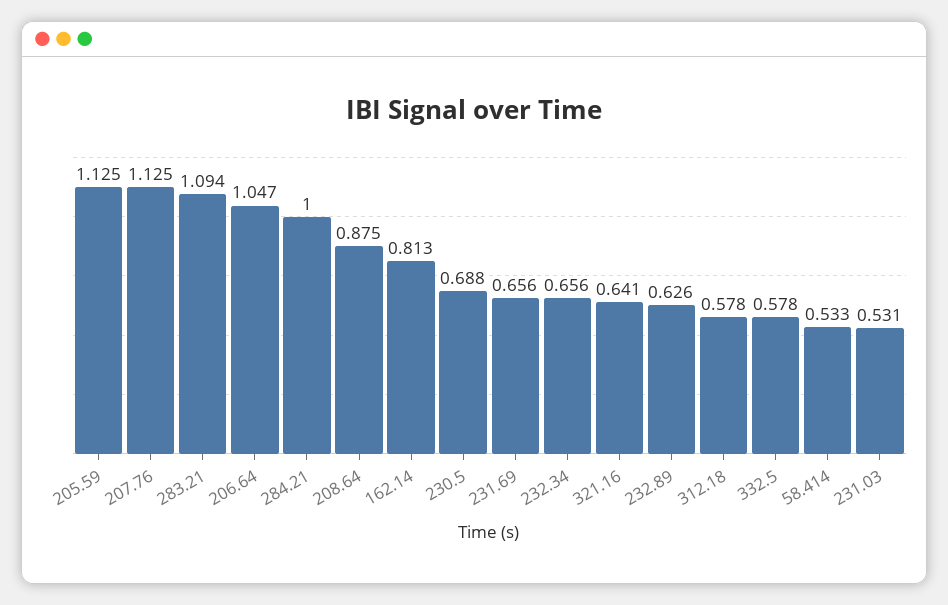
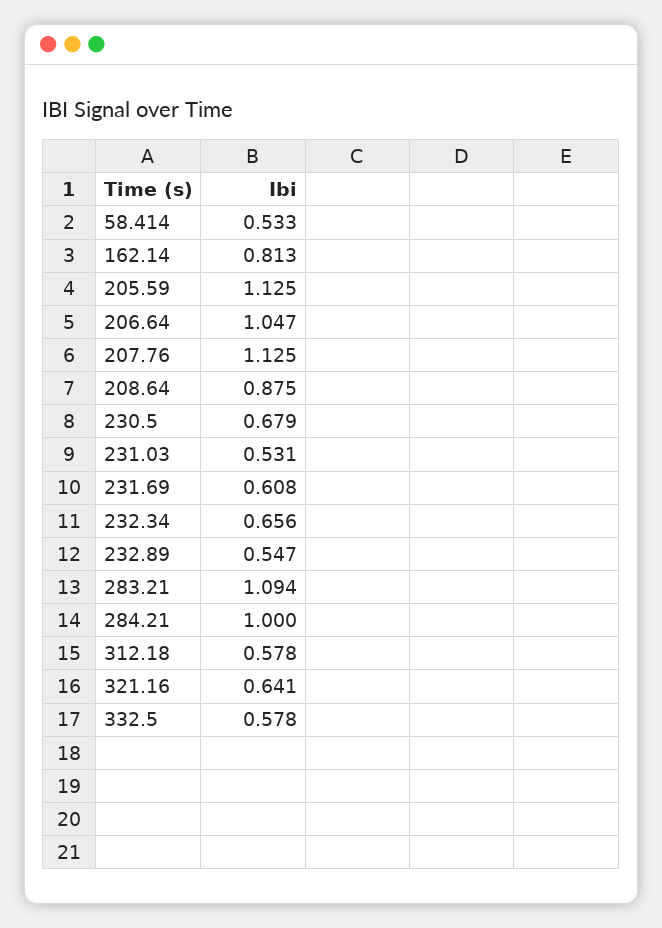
230.5: 0.688 -> 0.679
231.69: 0.656 -> 0.608
232.89: 0.626 -> 0.547

